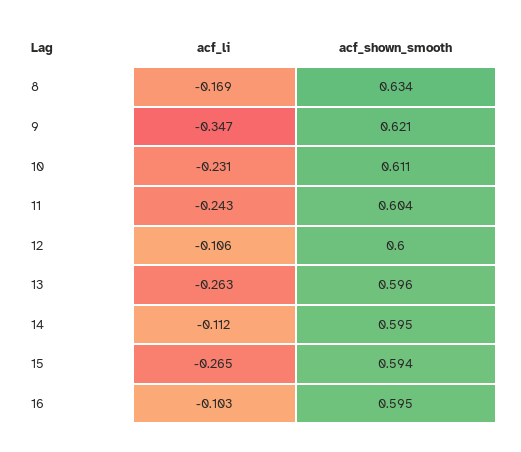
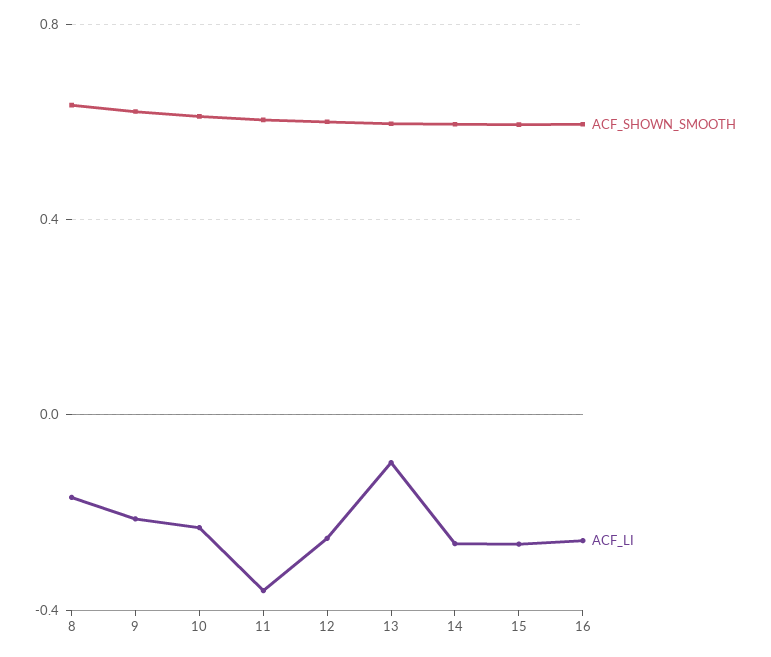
acf_li, 9: -0.347 -> -0.2
acf_li, 11: -0.243 -> -0.35
acf_li, 12: -0.106 -> -0.25
acf_li, 13: -0.263 -> -0.1
acf_li, 14: -0.112 -> -0.25
acf_li, 16: -0.103 -> -0.25

